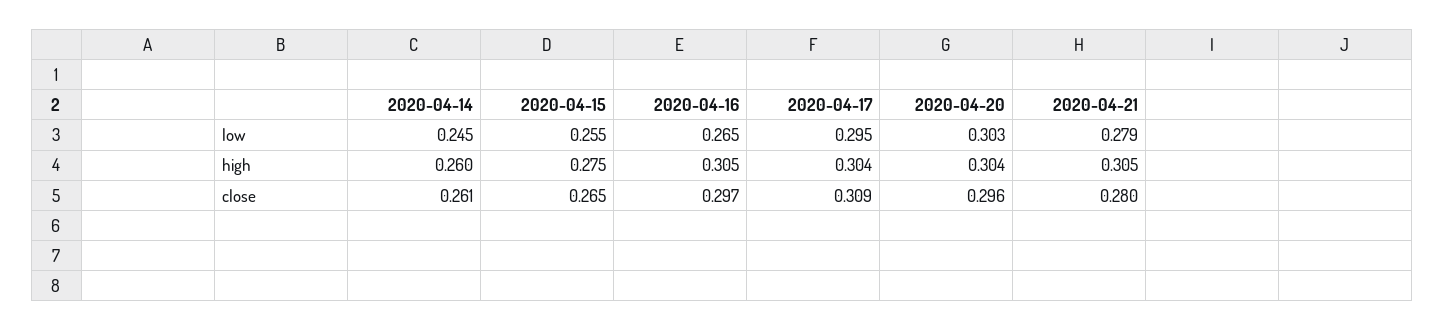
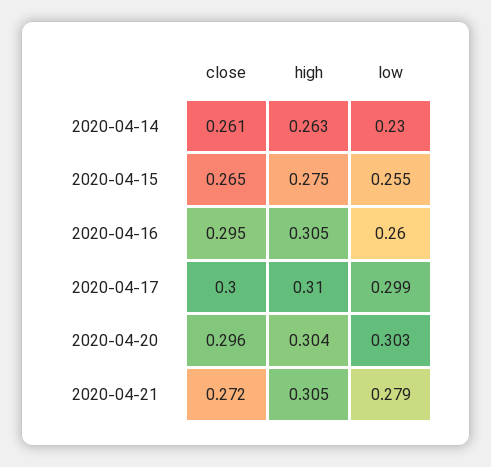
2020-04-14, low: 0.245 -> 0.23
2020-04-16, low: 0.265 -> 0.26
2020-04-17, low: 0.295 -> 0.299
2020-04-14, high: 0.26 -> 0.263
2020-04-17, high: 0.304 -> 0.31
2020-04-16, close: 0.297 -> 0.295
2020-04-17, close: 0.309 -> 0.3
2020-04-21, close: 0.28 -> 0.272

